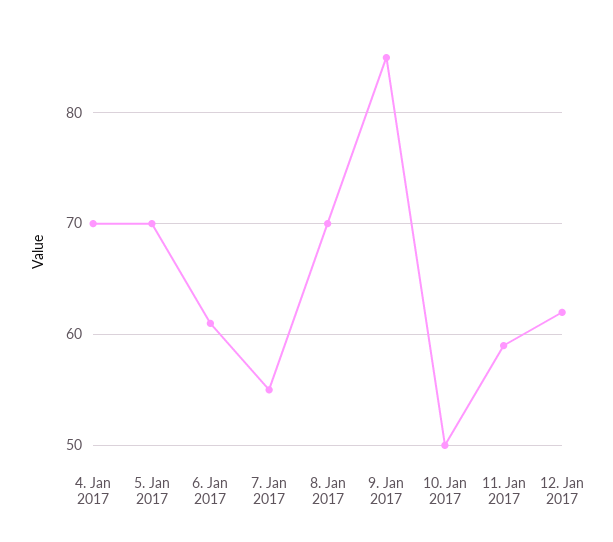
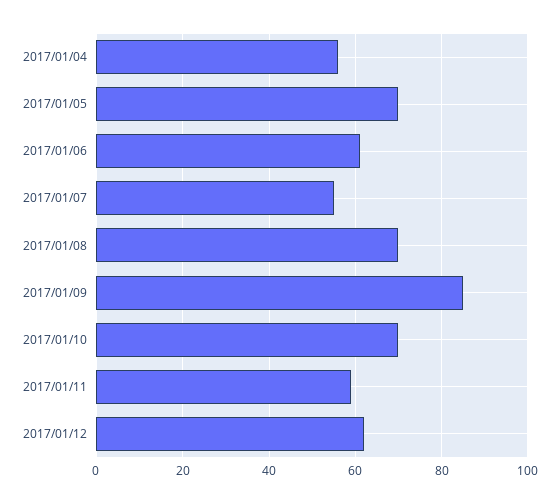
4. Jan 2017: 70 -> 55
10. Jan 2017: 50 -> 70

